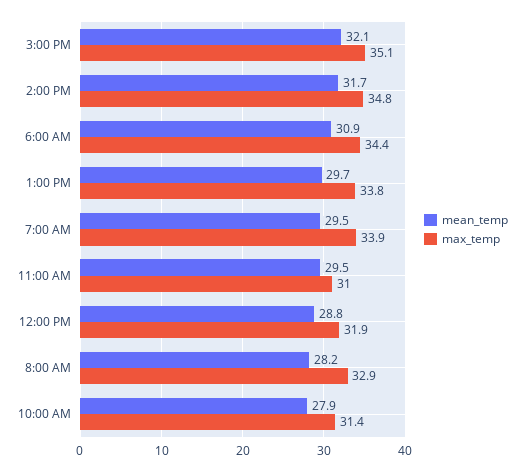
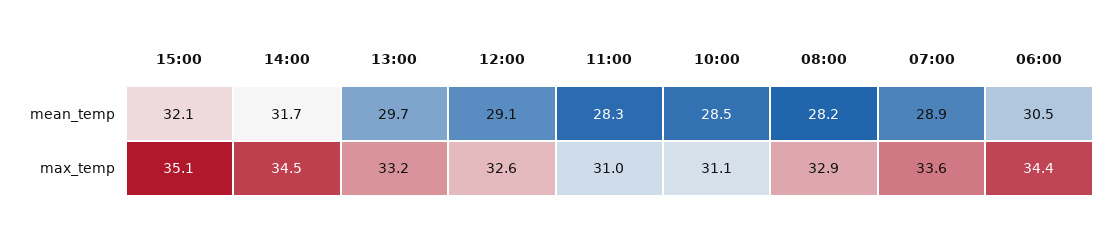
max_temp, 2:00 PM: 34.8 -> 34.5
mean_temp, 6:00 AM: 30.9 -> 30.5
max_temp, 1:00 PM: 33.8 -> 33.2
mean_temp, 7:00 AM: 29.5 -> 28.9
max_temp, 7:00 AM: 33.9 -> 33.6
mean_temp, 11:00 AM: 29.5 -> 28.3
mean_temp, 12:00 PM: 28.8 -> 29.1
max_temp, 12:00 PM: 31.9 -> 32.6
mean_temp, 10:00 AM: 27.9 -> 28.5
max_temp, 10:00 AM: 31.4 -> 31.1

